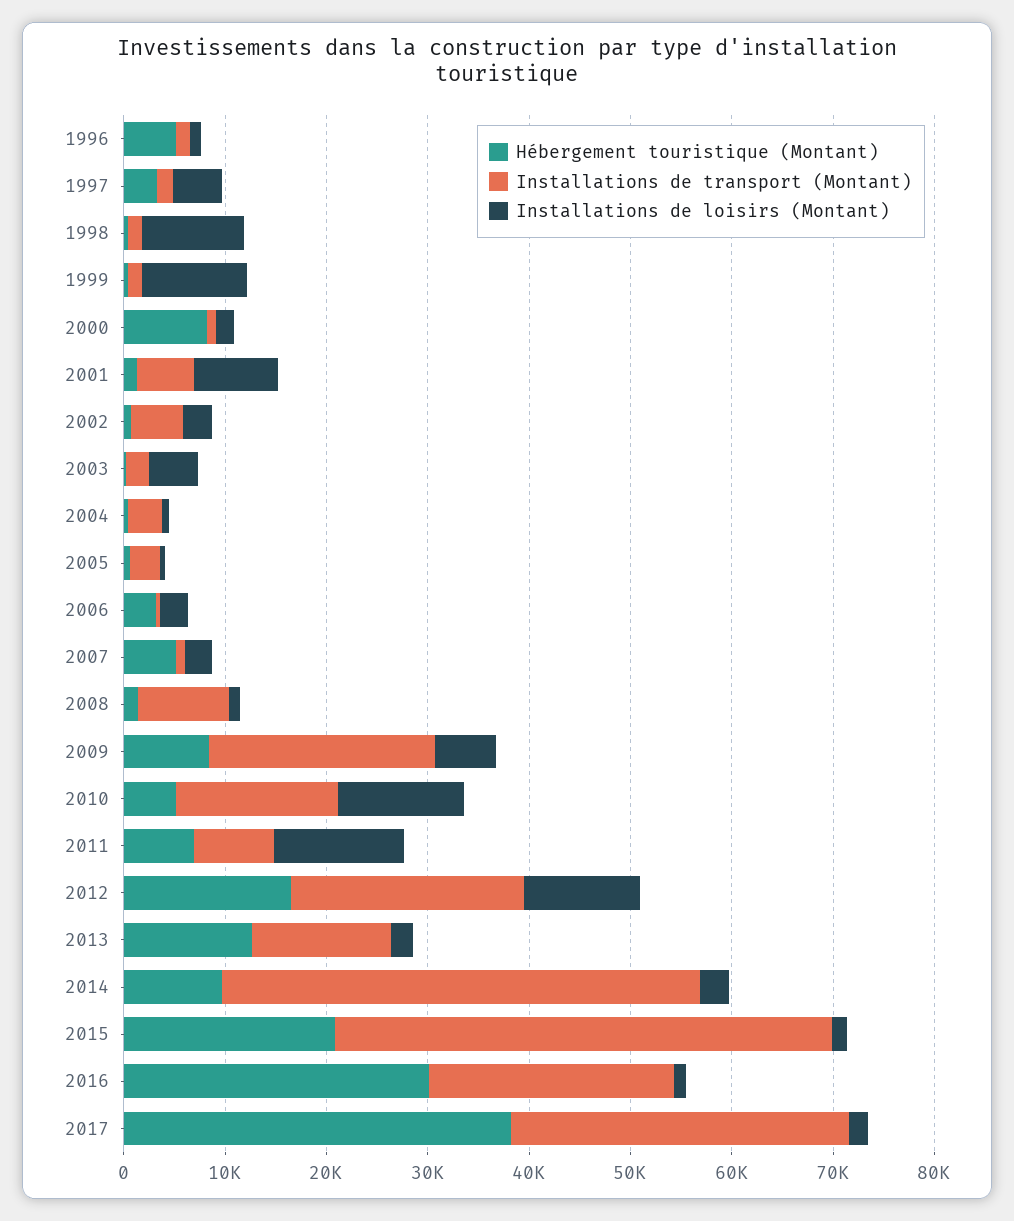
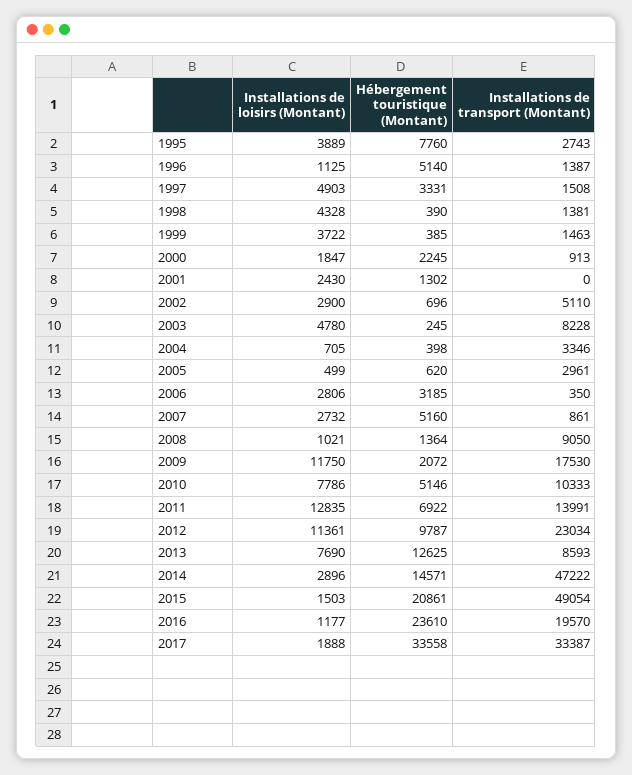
Installations de loisirs (Montant), 1998: 10000 -> 4328
Installations de loisirs (Montant), 1999: 10000 -> 3722
Hébergement touristique (Montant), 2000: 8000 -> 2245
Installations de transport (Montant), 2001: 6000 -> 0
Installations de loisirs (Montant), 2001: 8000 -> 2430
Installations de transport (Montant), 2003: 2000 -> 8228
Hébergement touristique (Montant), 2009: 8000 -> 2072
Installations de transport (Montant), 2009: 22000 -> 17530
Installations de loisirs (Montant), 2009: 6000 -> 11750
Installations de transport (Montant), 2010: 16000 -> 10333
Installations de loisirs (Montant), 2010: 12000 -> 7786
Installations de transport (Montant), 2011: 8000 -> 13991
Hébergement touristique (Montant), 2012: 16000 -> 9787
Installations de transport (Montant), 2013: 14000 -> 8593
Installations de loisirs (Montant), 2013: 2000 -> 7690
Hébergement touristique (Montant), 2014: 10000 -> 14571
Hébergement touristique (Montant), 2016: 30000 -> 23610
Installations de transport (Montant), 2016: 24000 -> 19570
Hébergement touristique (Montant), 2017: 38000 -> 33558
Installations de loisirs (Montant), 1995: none -> 3889
Hébergement touristique (Montant), 1995: none -> 7760
Installations de transport (Montant), 1995: none -> 2743

